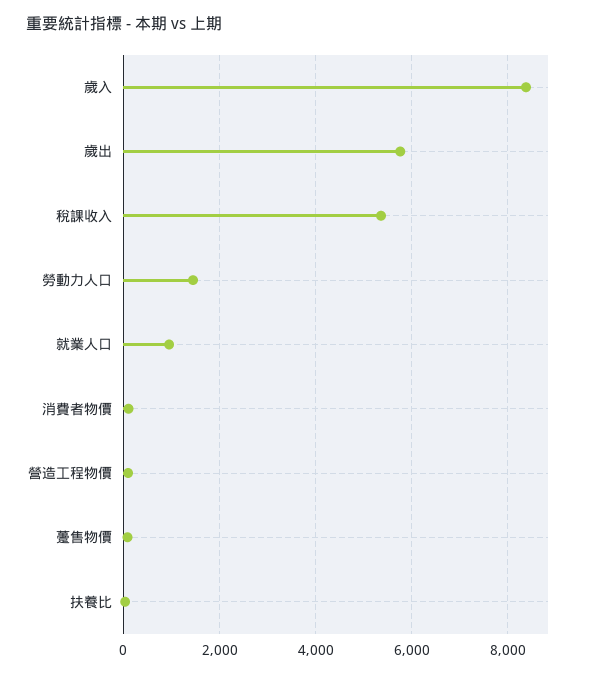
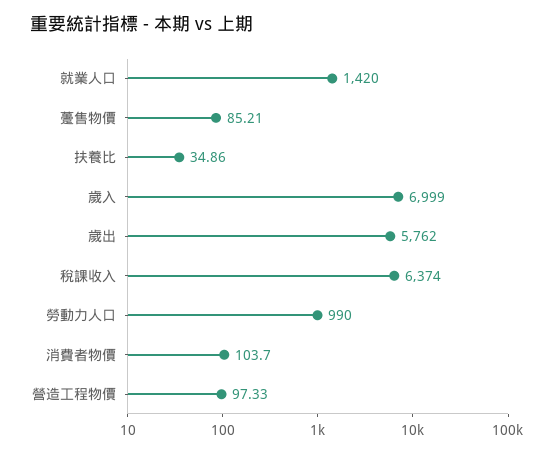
歲入: 8400 -> 6999
稅課收入: 5400 -> 6374
勞動力人口: 1400 -> 990
就業人口: 1000 -> 1420

